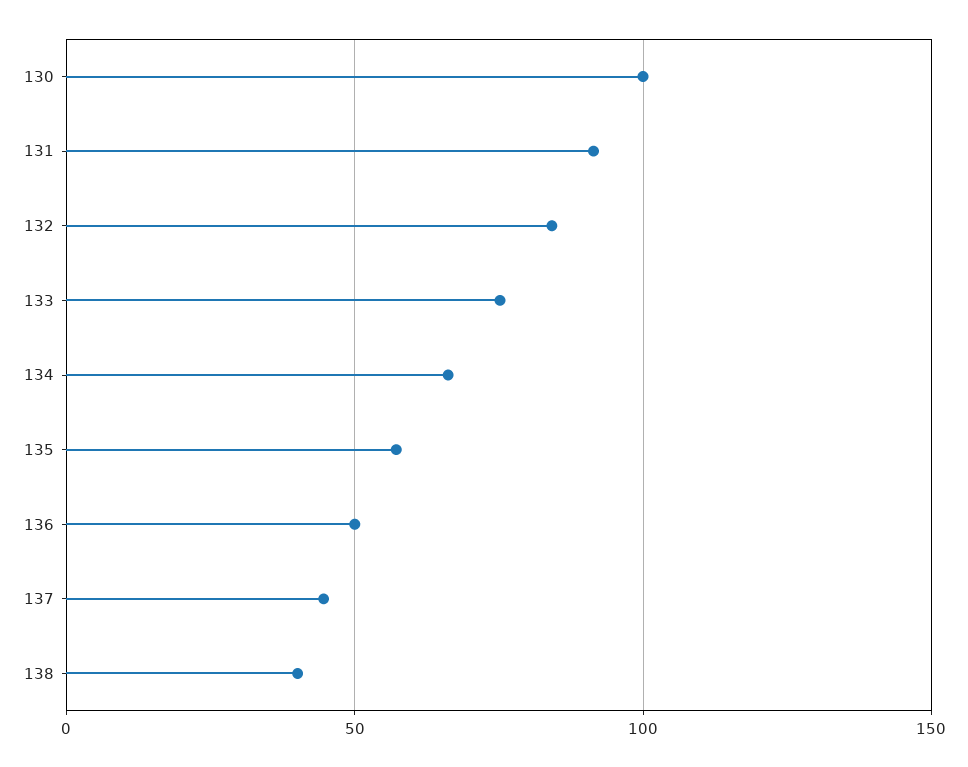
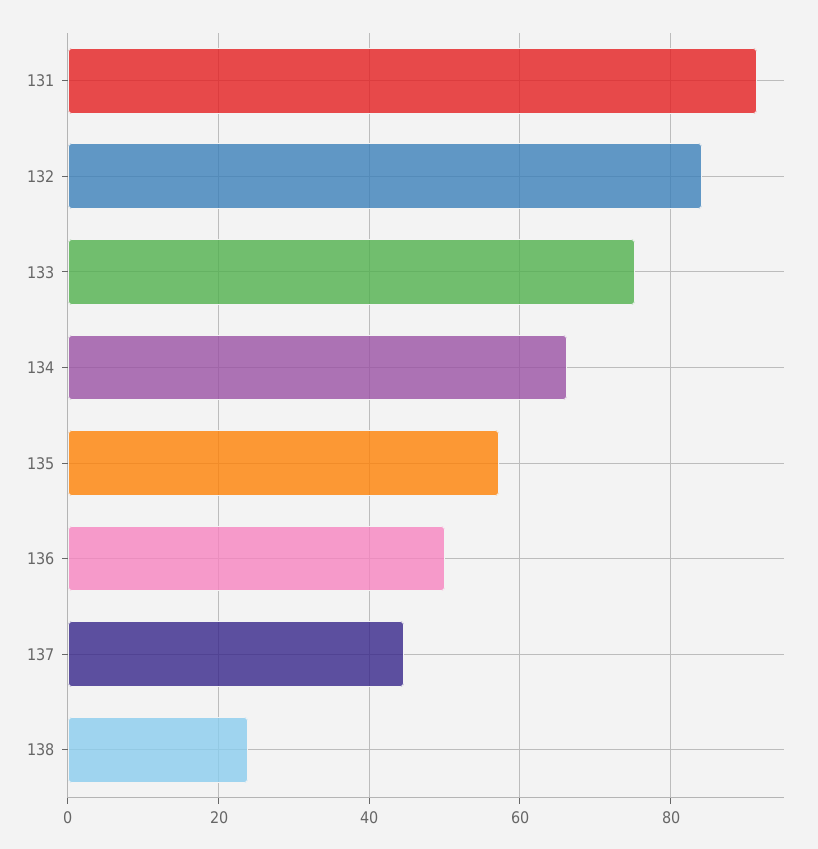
130: 100 -> none
138: 40 -> 24

